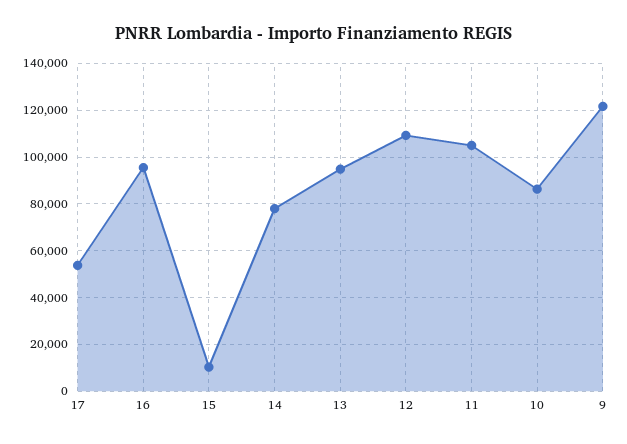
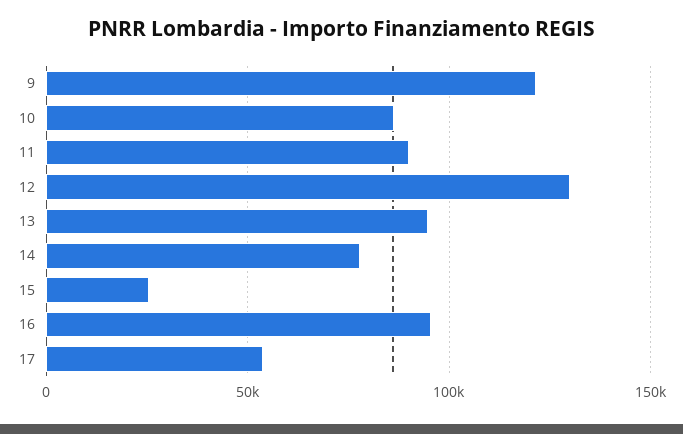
15: 10000 -> 25000
12: 110000 -> 130000
11: 105000 -> 90000

